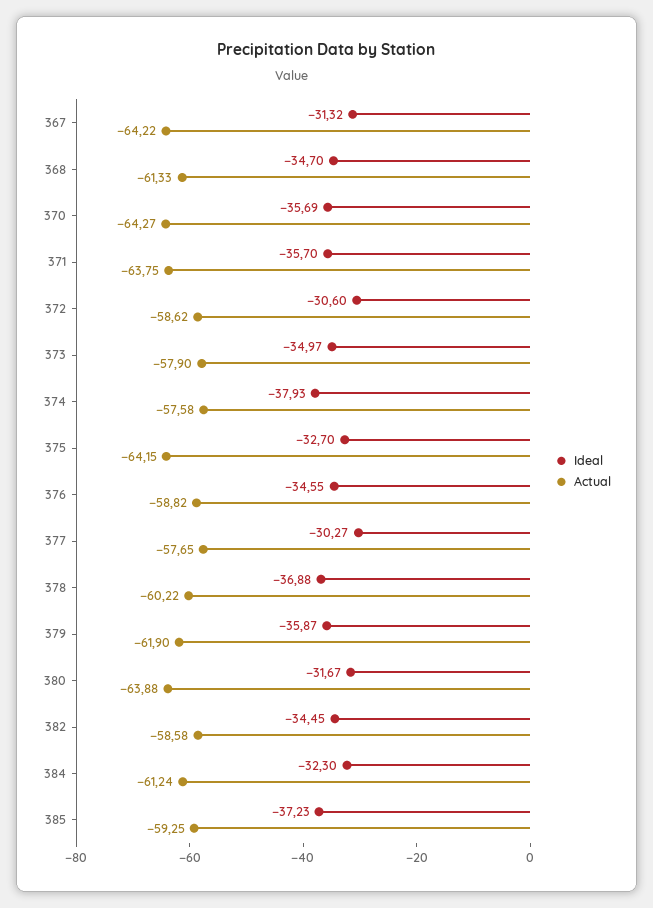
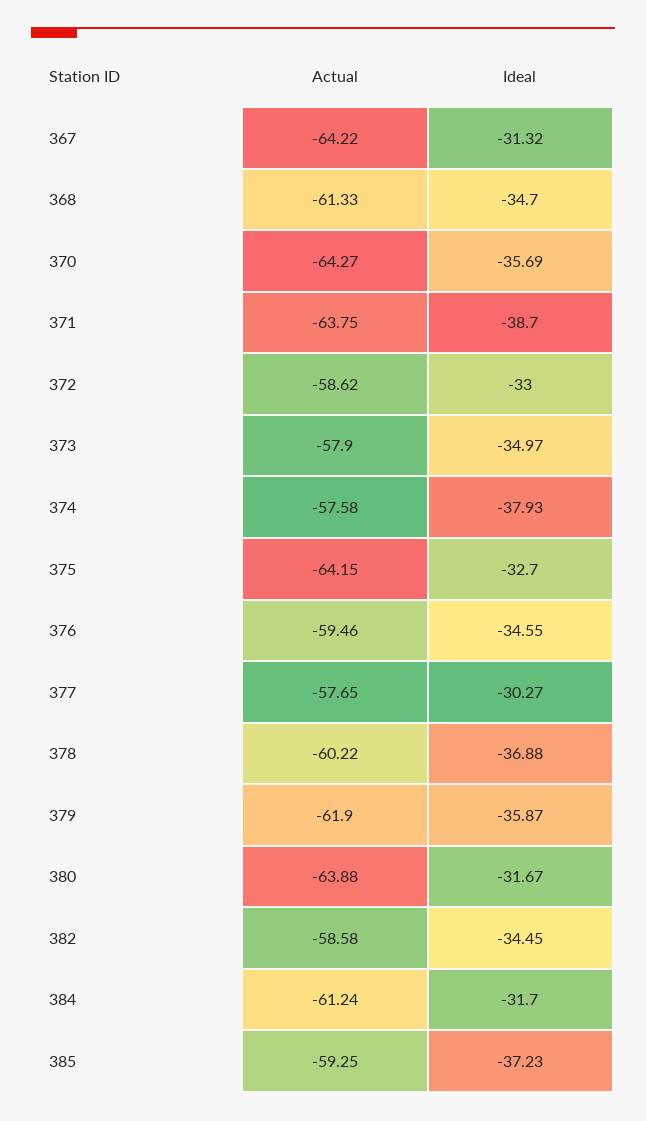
Ideal, 371: -35.7 -> -38.7
Ideal, 372: -30.6 -> -33
Actual, 376: -58.82 -> -59.46
Ideal, 384: -32.3 -> -31.7

